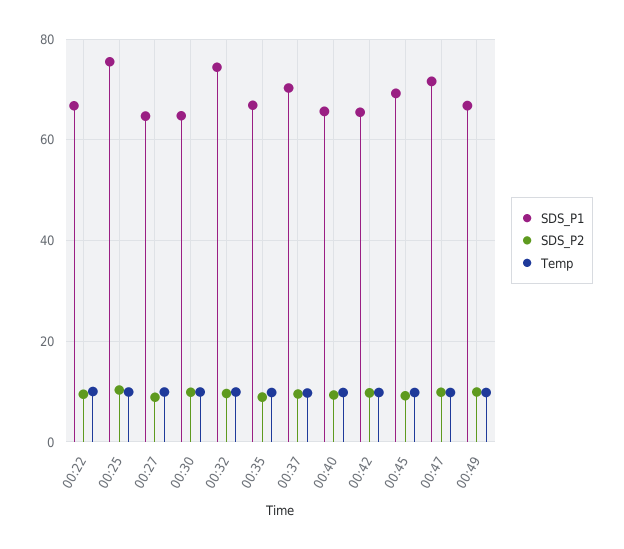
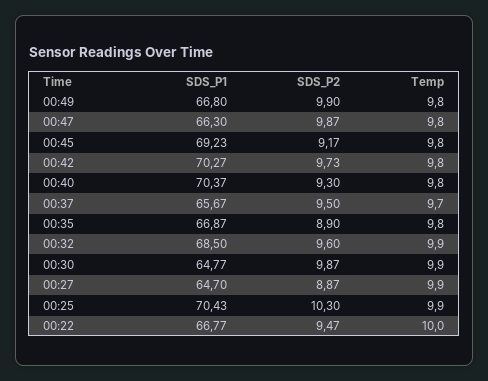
SDS_P1, 00:25: 76 -> 70.43
SDS_P1, 00:32: 74 -> 68.5
SDS_P1, 00:37: 70 -> 65.67
SDS_P1, 00:40: 66 -> 70.37
SDS_P1, 00:42: 66 -> 70.27
SDS_P1, 00:47: 72 -> 66.3

